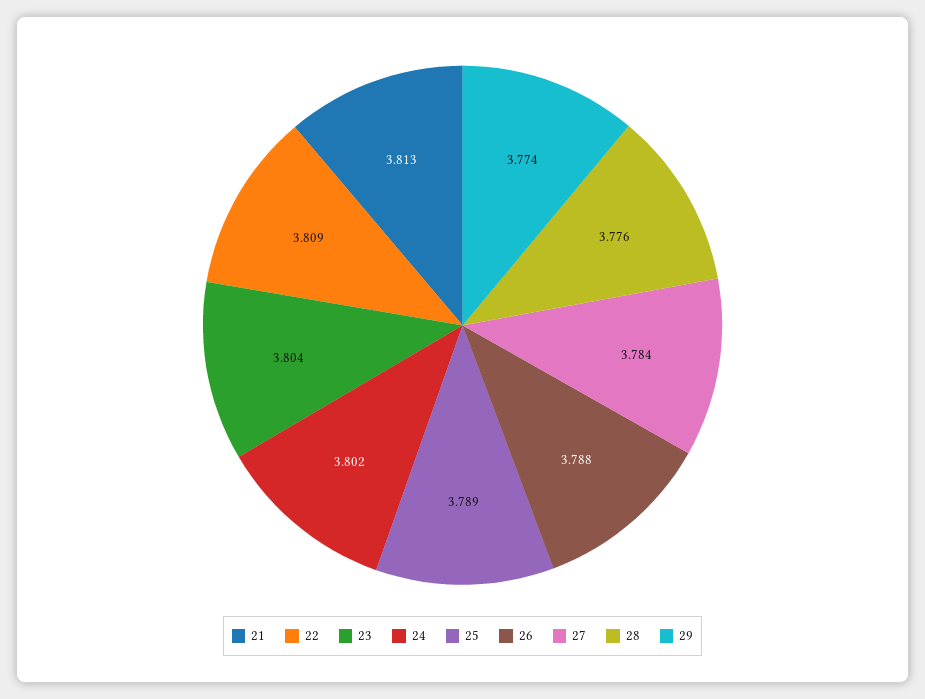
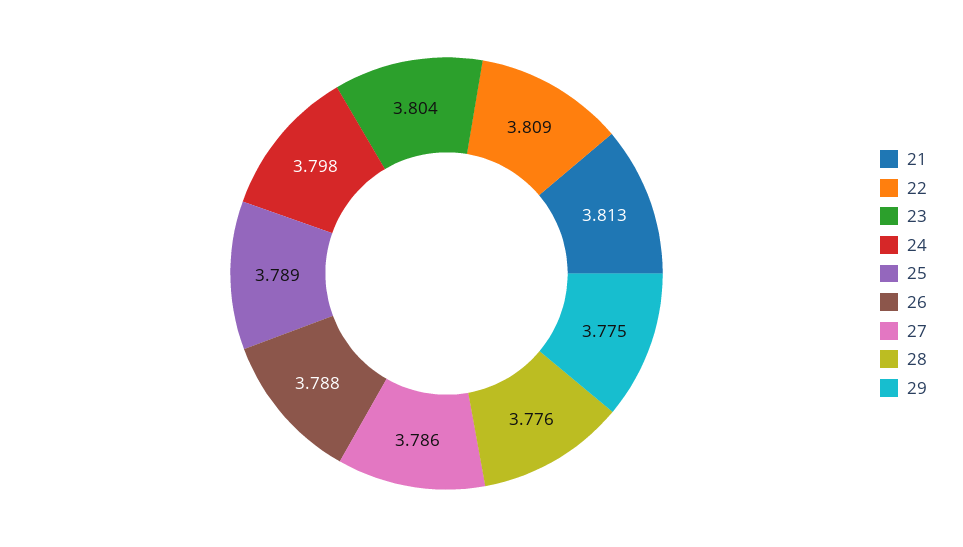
24: 3.802 -> 3.798
27: 3.784 -> 3.786
29: 3.774 -> 3.775

